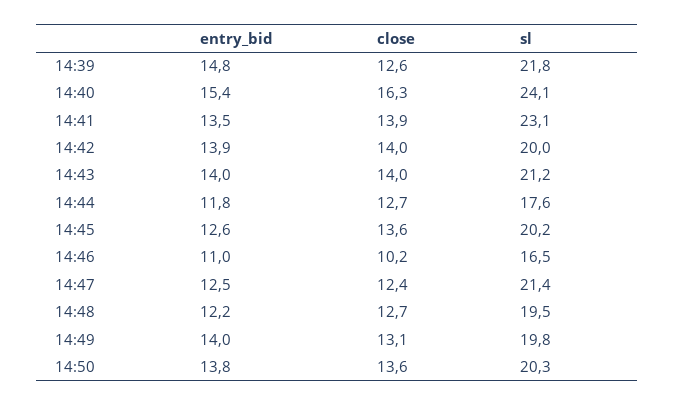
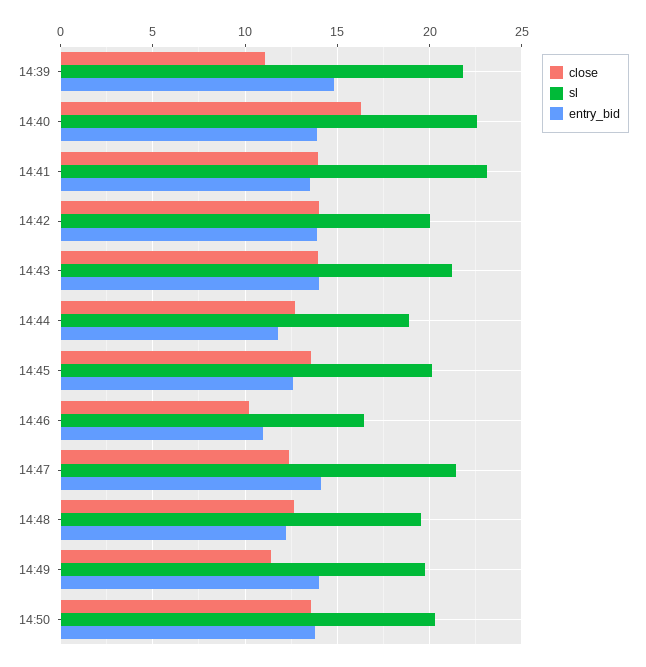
close, 14:39: 12.6 -> 11
entry_bid, 14:40: 15.4 -> 14
sl, 14:40: 24.1 -> 22.5
sl, 14:44: 17.6 -> 19
entry_bid, 14:47: 12.5 -> 14
close, 14:49: 13.1 -> 11.5

